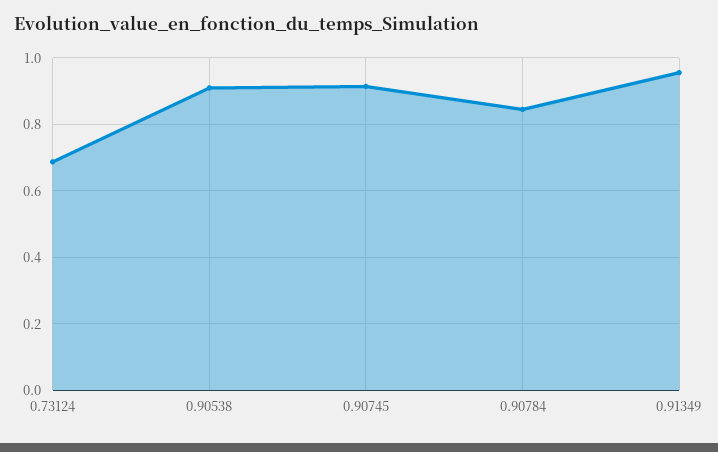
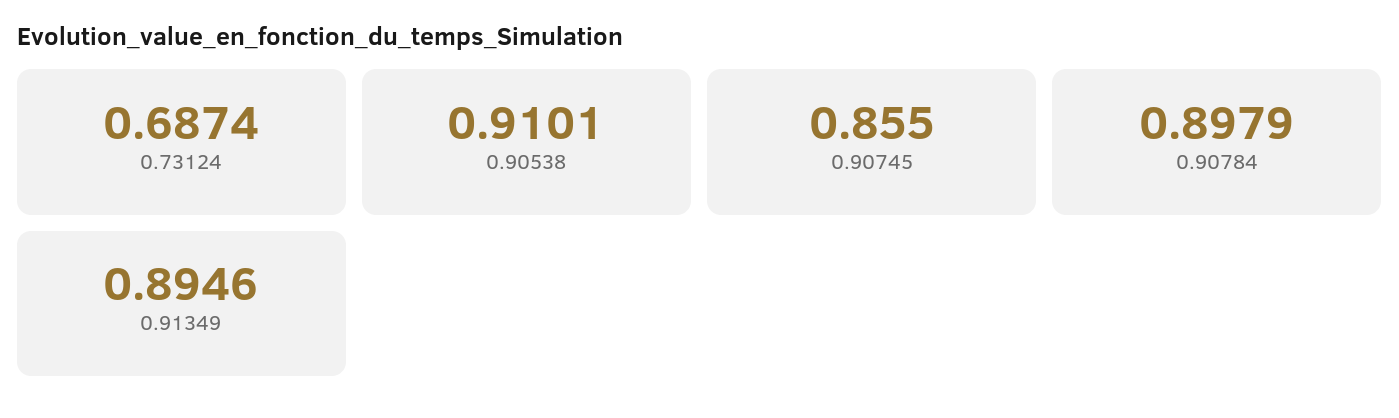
0.90745: 0.92 -> 0.855
0.90784: 0.84 -> 0.8979
0.91349: 0.96 -> 0.8946

